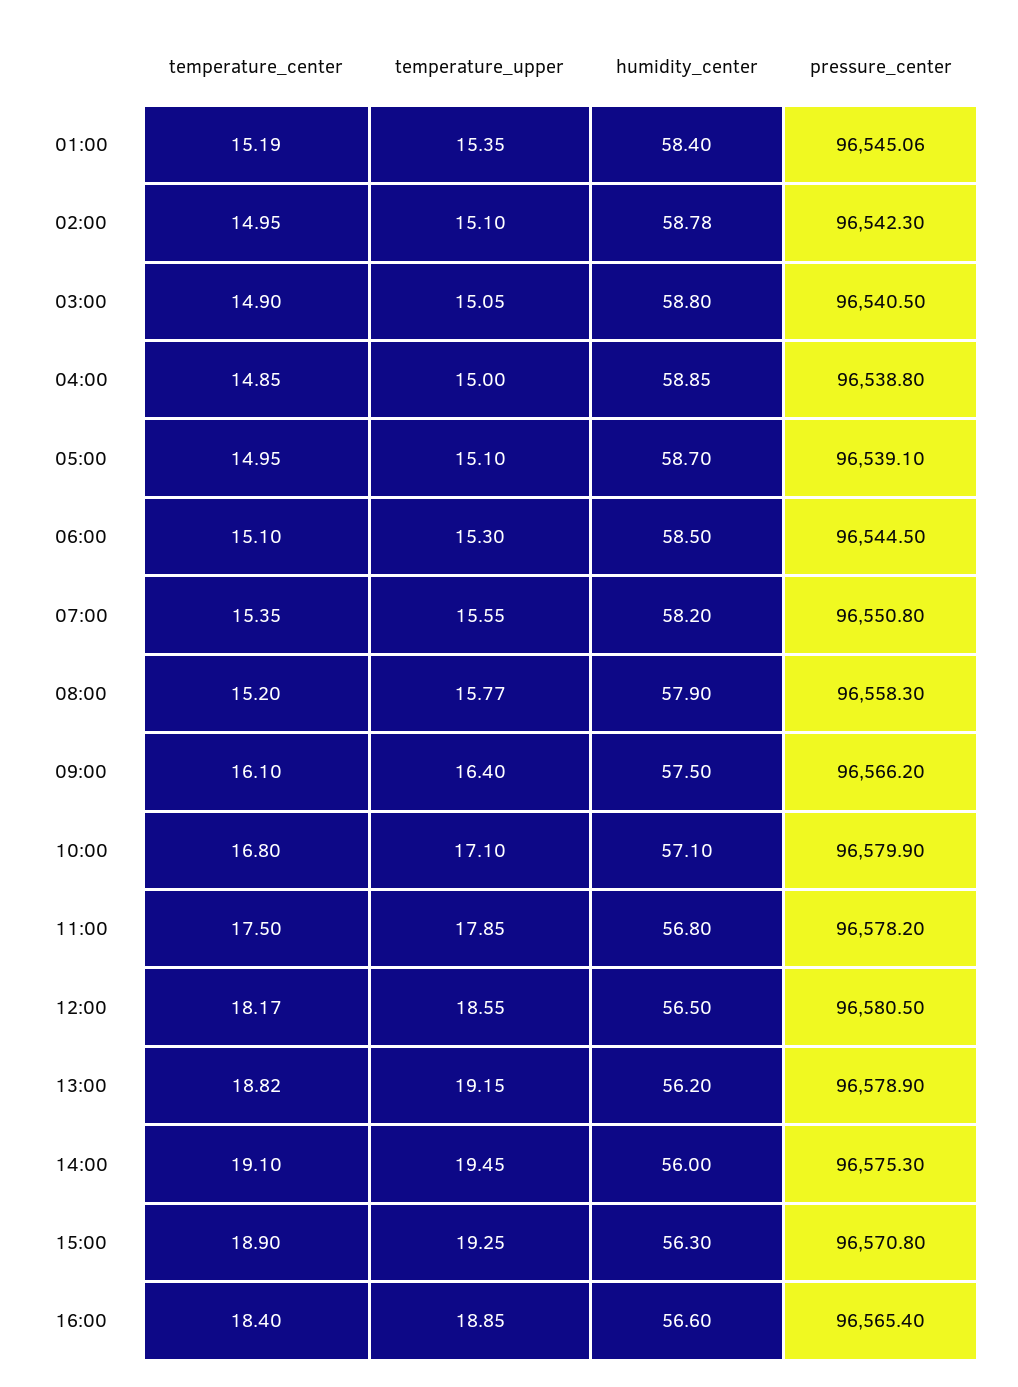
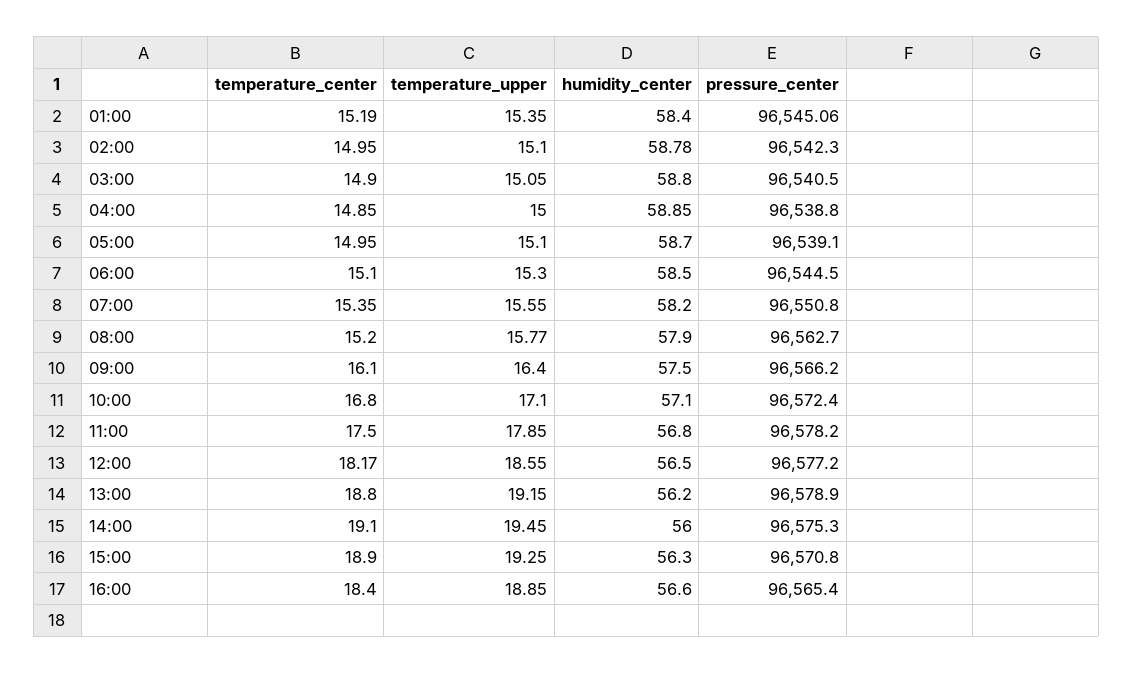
pressure_center, 08:00: 96558.3 -> 96562.7
pressure_center, 10:00: 96579.9 -> 96572.4
pressure_center, 12:00: 96580.5 -> 96577.2
temperature_center, 13:00: 18.82 -> 18.8

